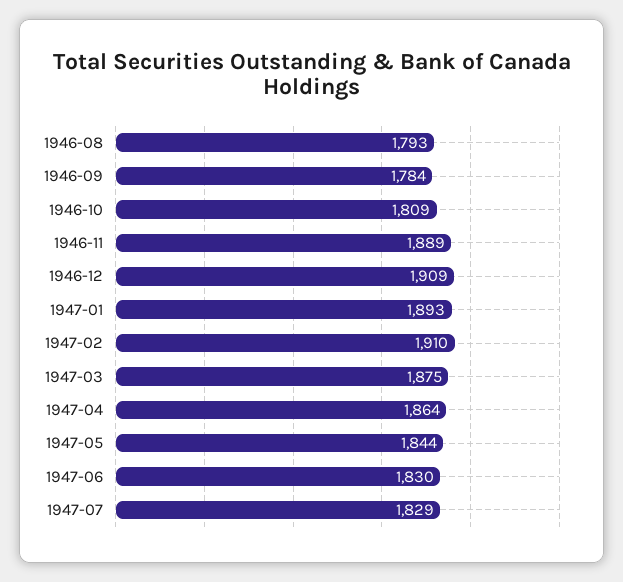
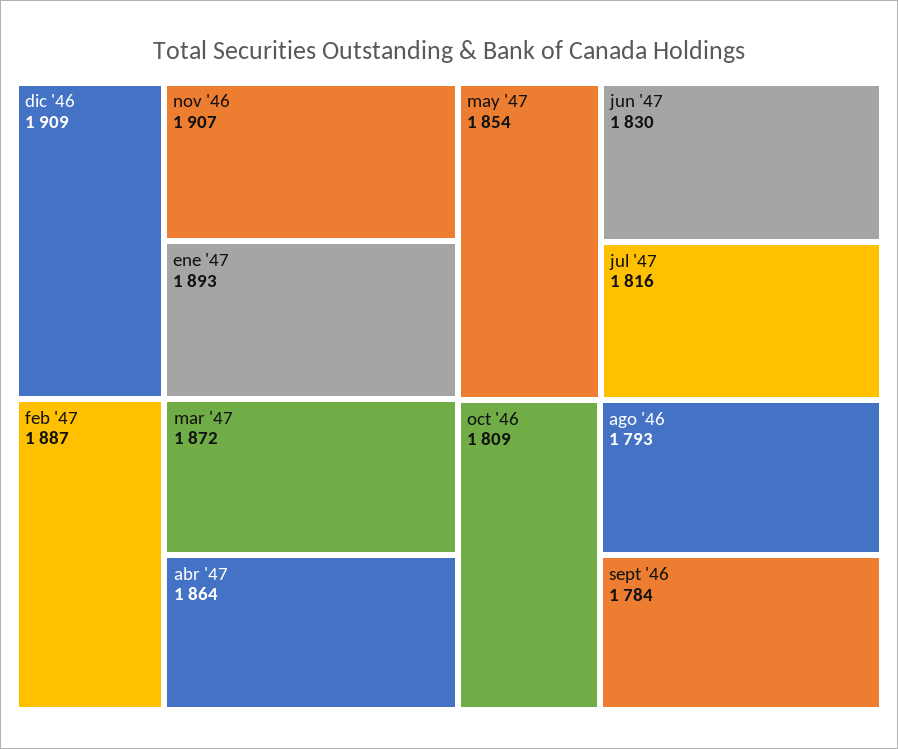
1946-11: 1889 -> 1907
1947-02: 1910 -> 1887
1947-03: 1875 -> 1872
1947-05: 1844 -> 1854
1947-07: 1829 -> 1816

